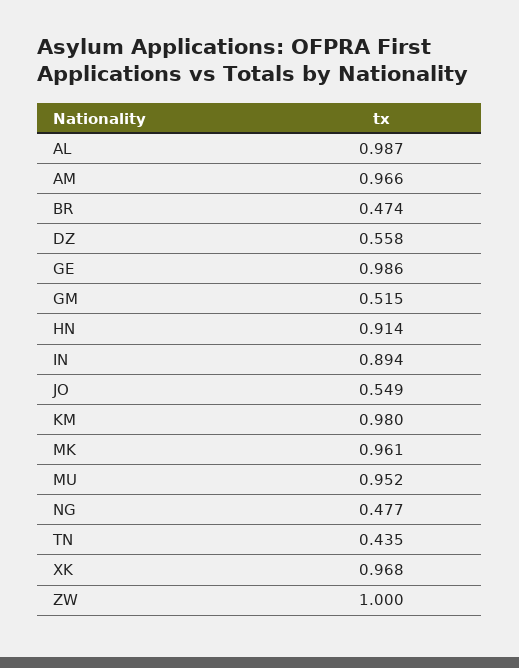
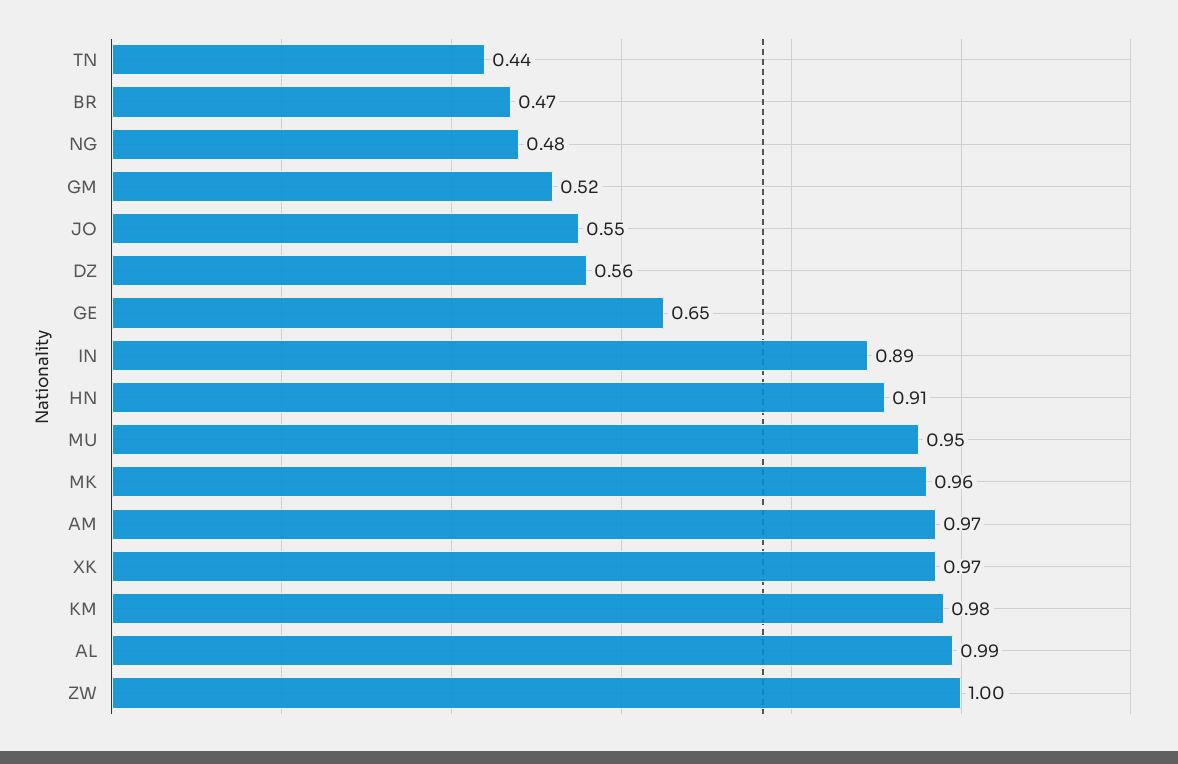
GE: 0.986 -> 0.65

